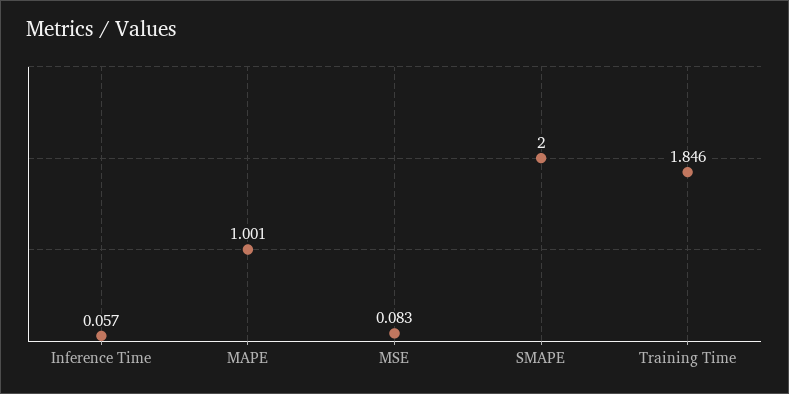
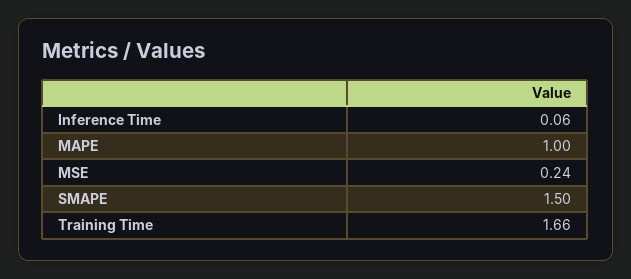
MSE: 0.083 -> 0.24
SMAPE: 2 -> 1.5
Training Time: 1.846 -> 1.66

